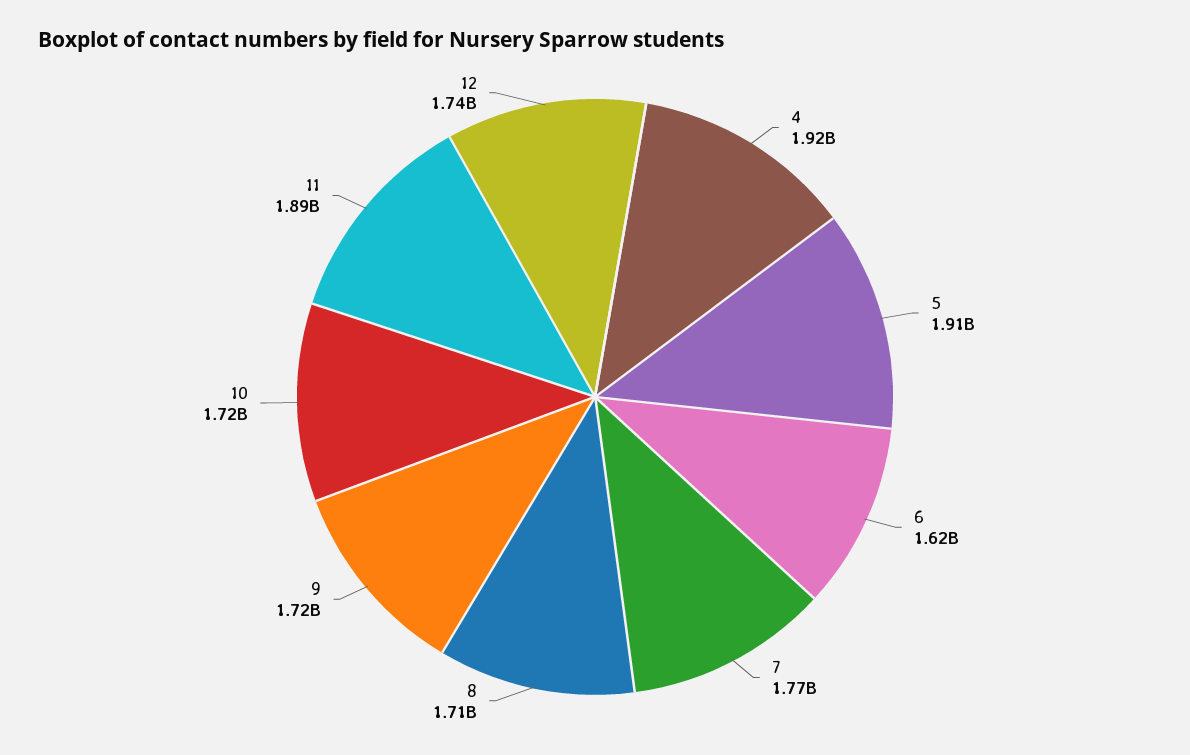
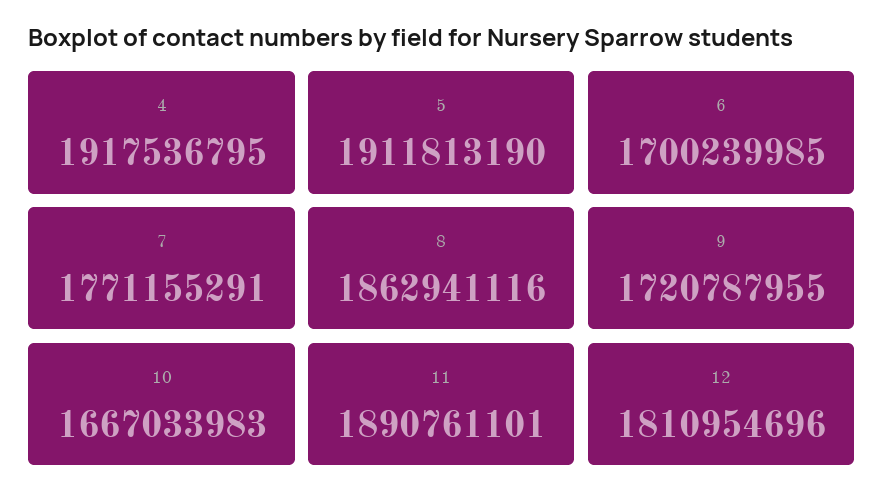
6: 1620000000 -> 1700239985
8: 1710000000 -> 1862941116
10: 1720000000 -> 1667033983
12: 1740000000 -> 1810954696

